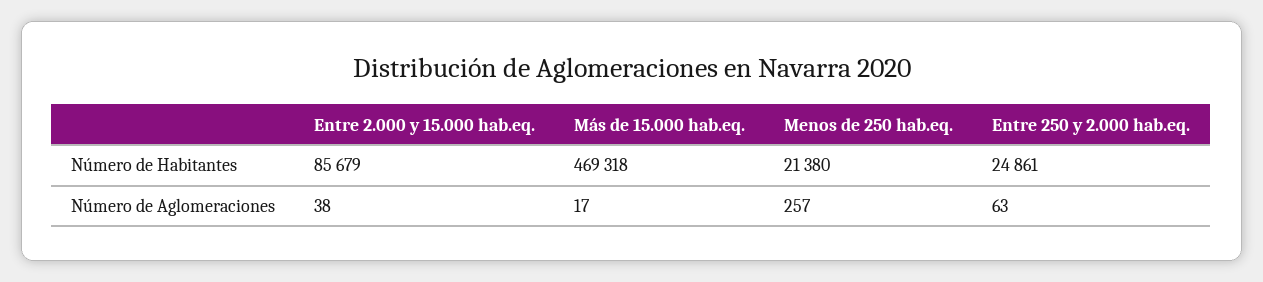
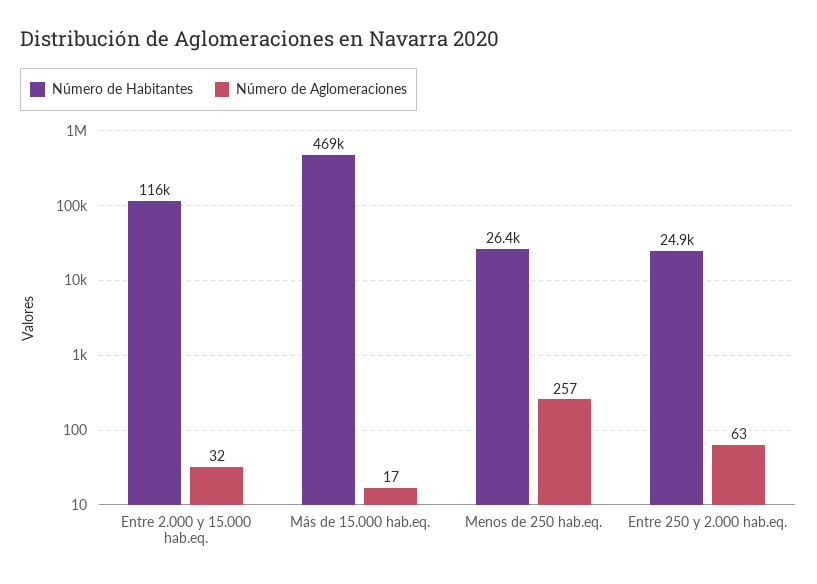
Número de Habitantes, Entre 2.000 y 15.000 hab.eq.: 85679 -> 116000
Número de Habitantes, Menos de 250 hab.eq.: 21380 -> 26400
Número de Aglomeraciones, Entre 2.000 y 15.000 hab.eq.: 38 -> 32

